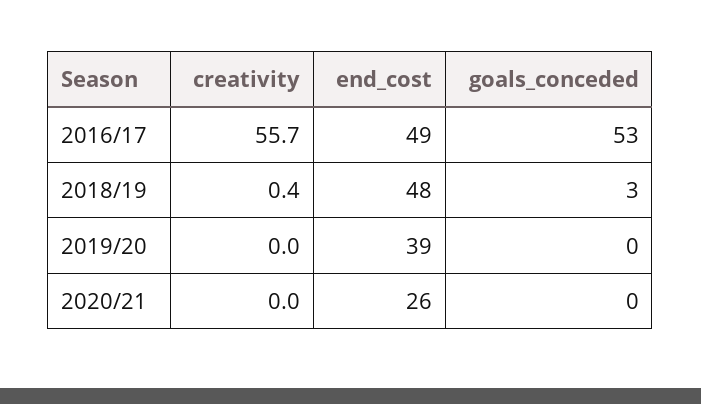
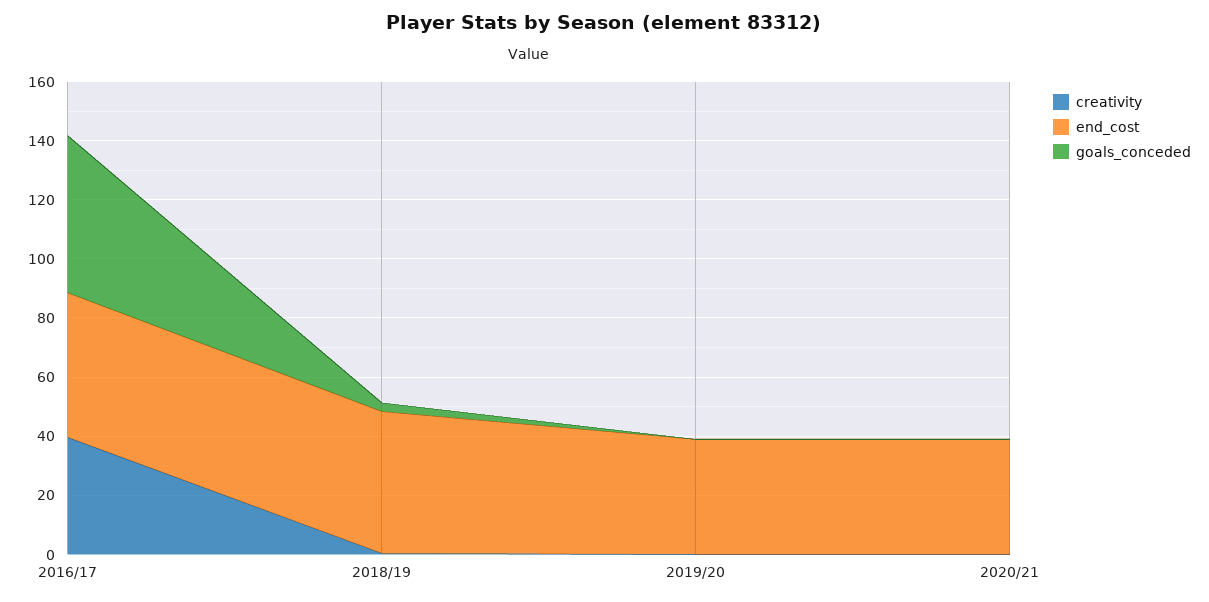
creativity, 2016/17: 55.7 -> 40
end_cost, 2020/21: 26 -> 40

